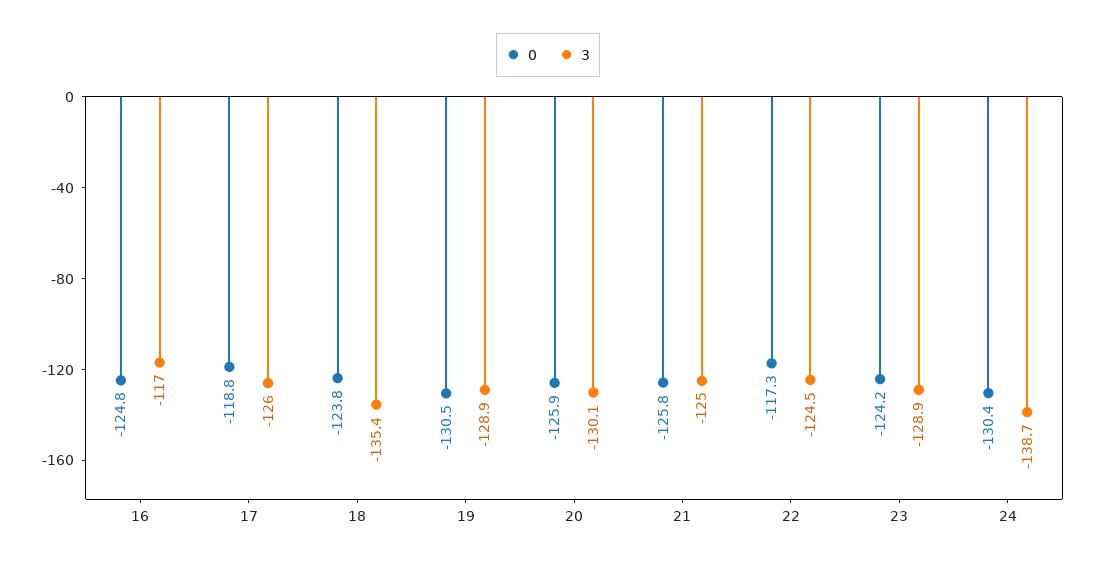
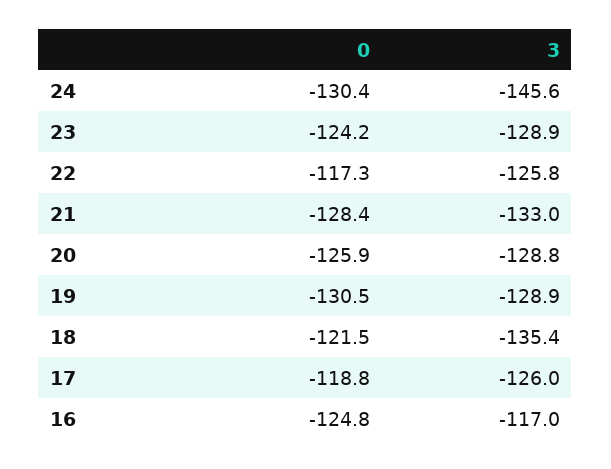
0, 18: -123.8 -> -121.5
3, 20: -130.1 -> -128.8
0, 21: -125.8 -> -128.4
3, 21: -125 -> -133
3, 22: -124.5 -> -125.8
3, 24: -138.7 -> -145.6

